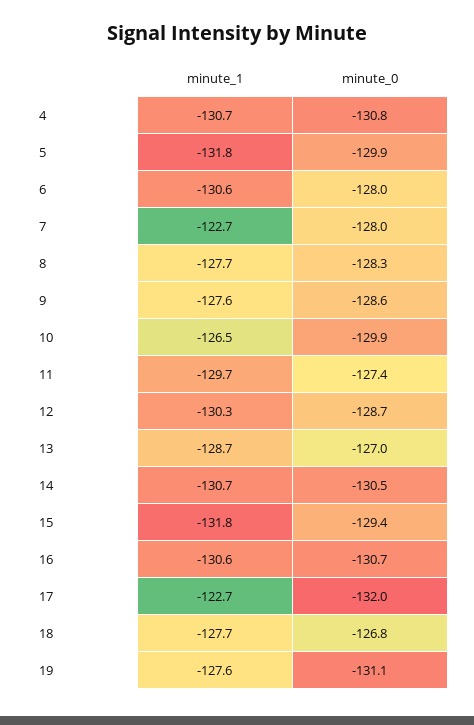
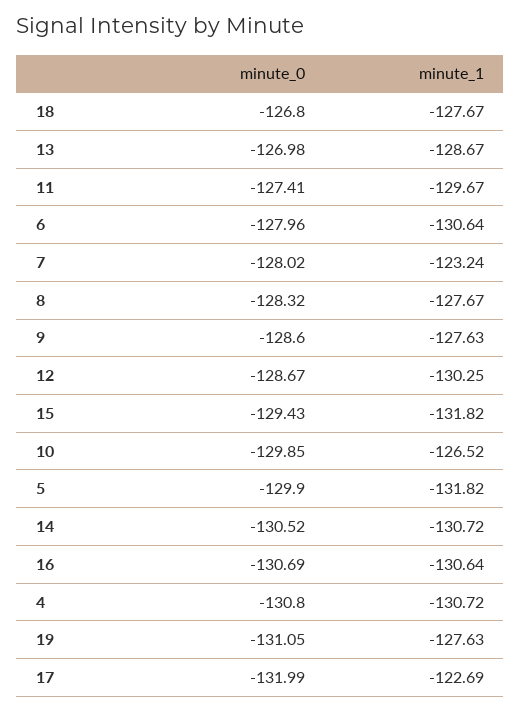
minute_1, 7: -122.7 -> -123.24

